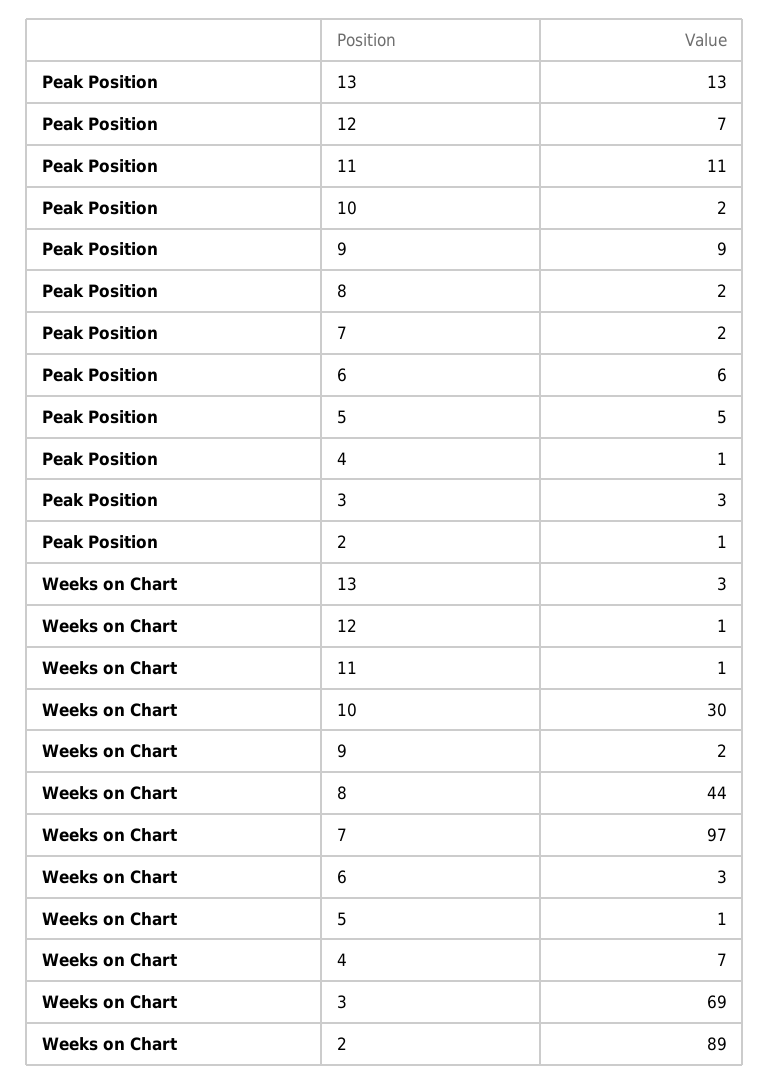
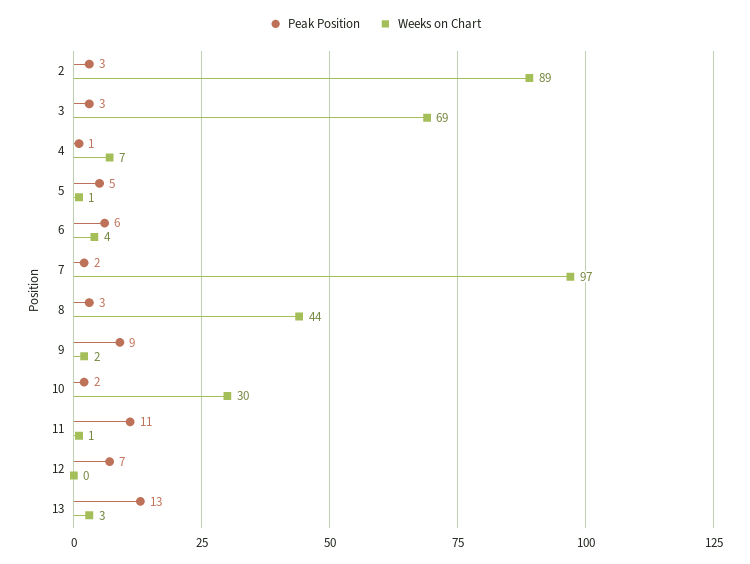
Peak Position, 8: 2 -> 3
Peak Position, 2: 1 -> 3
Weeks on Chart, 12: 1 -> 0
Weeks on Chart, 6: 3 -> 4

